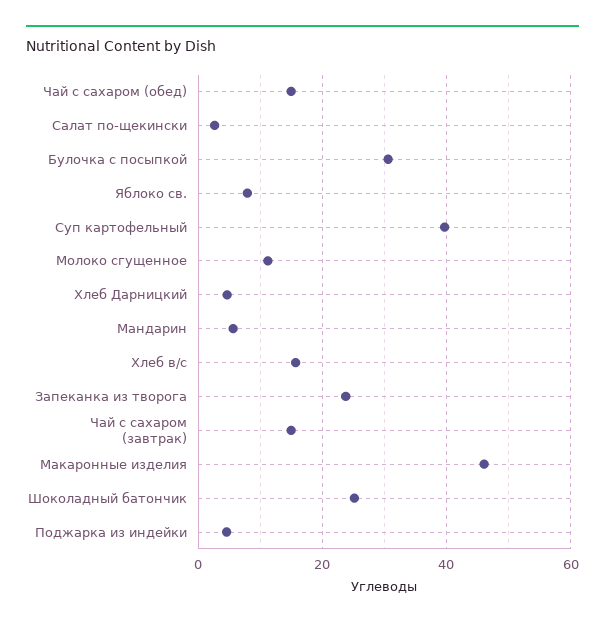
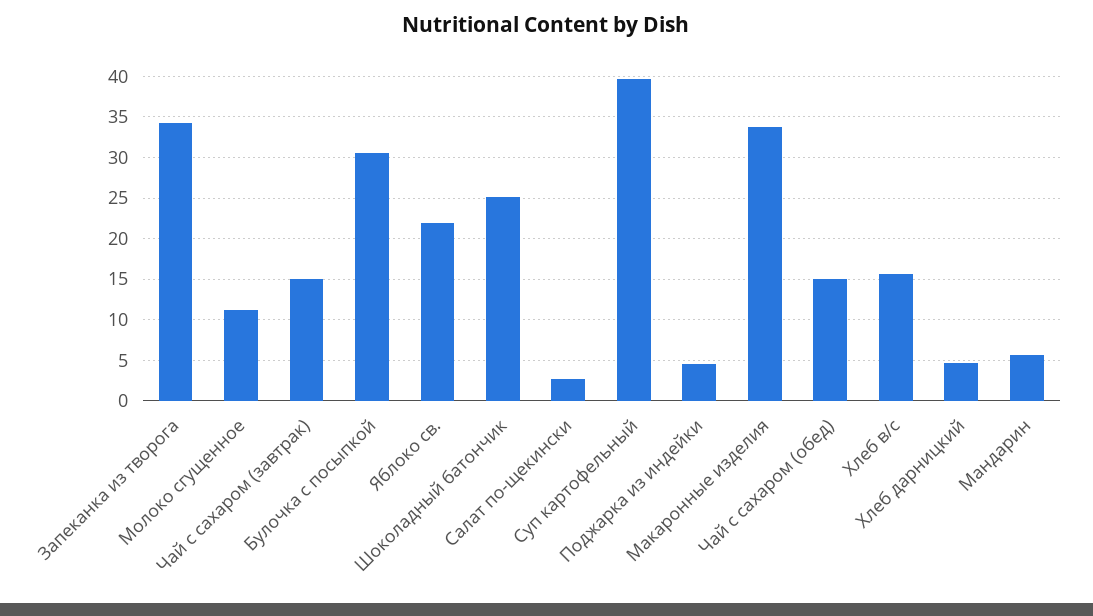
Яблоко св.: 8 -> 22
Запеканка из творога: 24 -> 34
Макаронные изделия: 46 -> 34

